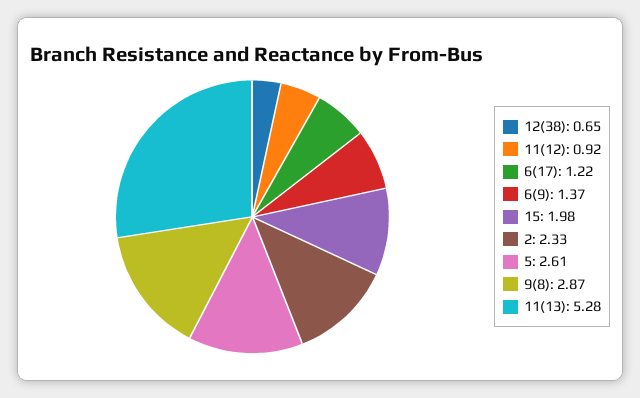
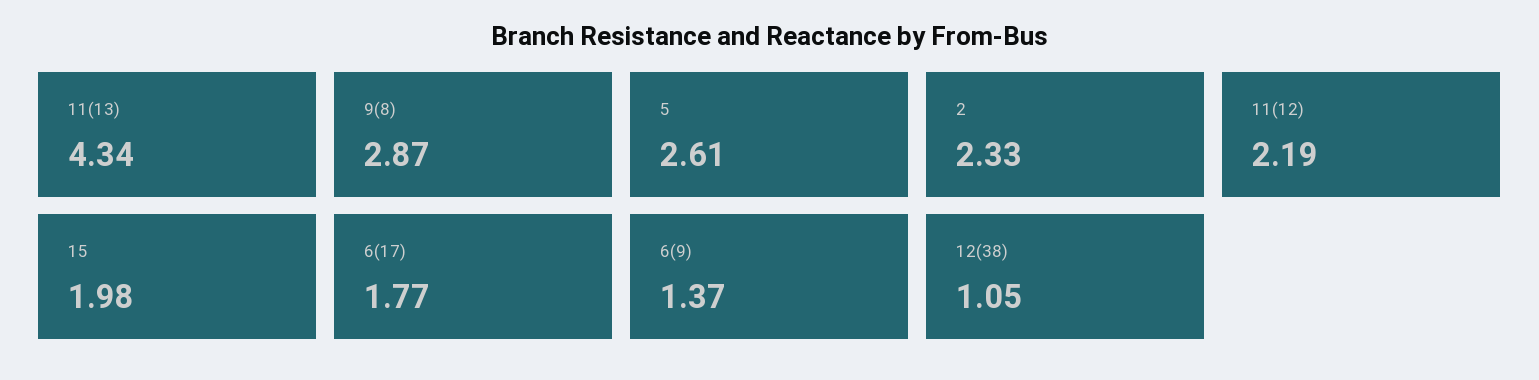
12(38): 0.65 -> 1.05
11(12): 0.92 -> 2.19
6(17): 1.22 -> 1.77
11(13): 5.28 -> 4.34

